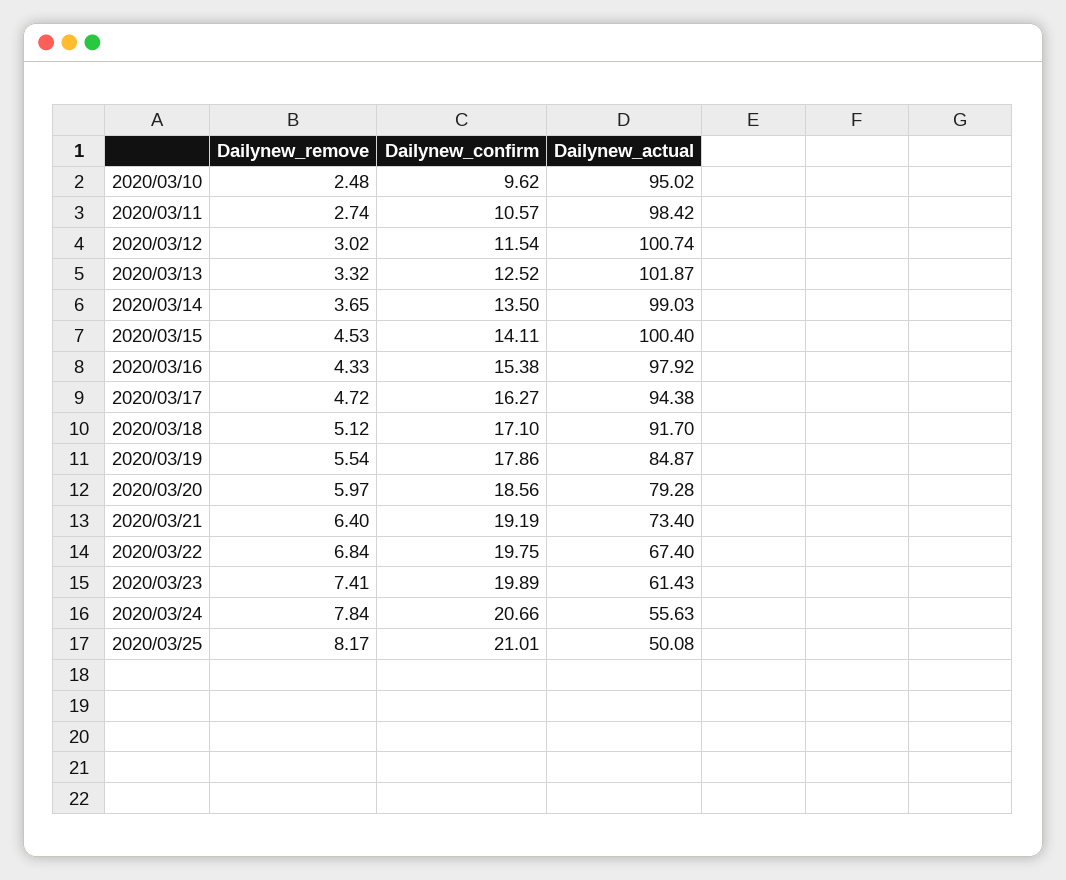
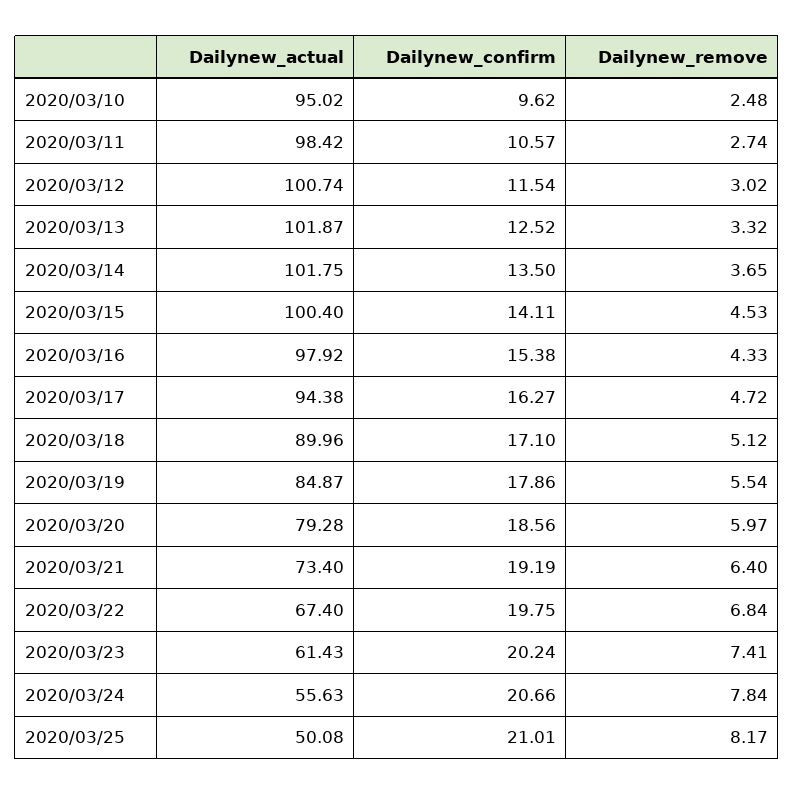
Dailynew_actual, 2020/03/14: 99.03 -> 101.75
Dailynew_actual, 2020/03/18: 91.7 -> 89.96
Dailynew_confirm, 2020/03/23: 19.89 -> 20.24

